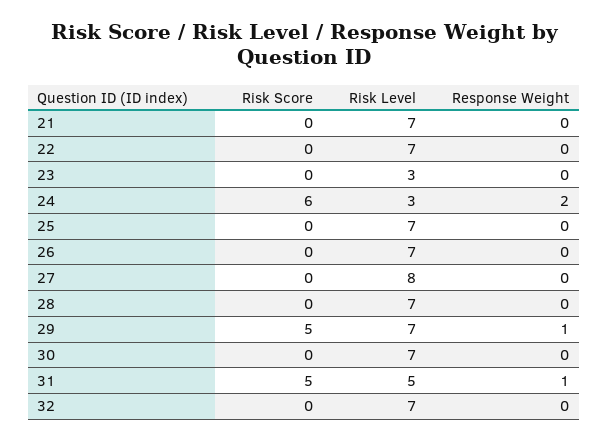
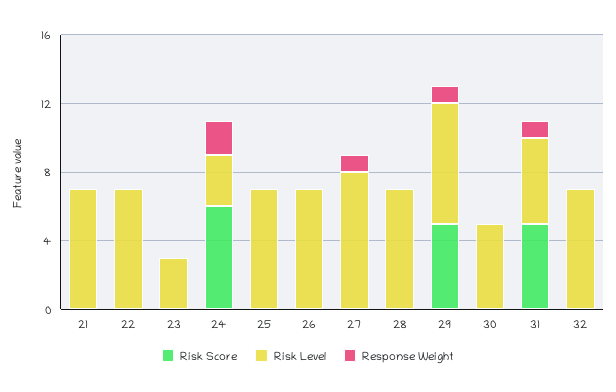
Response Weight, 27: 0 -> 1
Risk Level, 30: 7 -> 5

